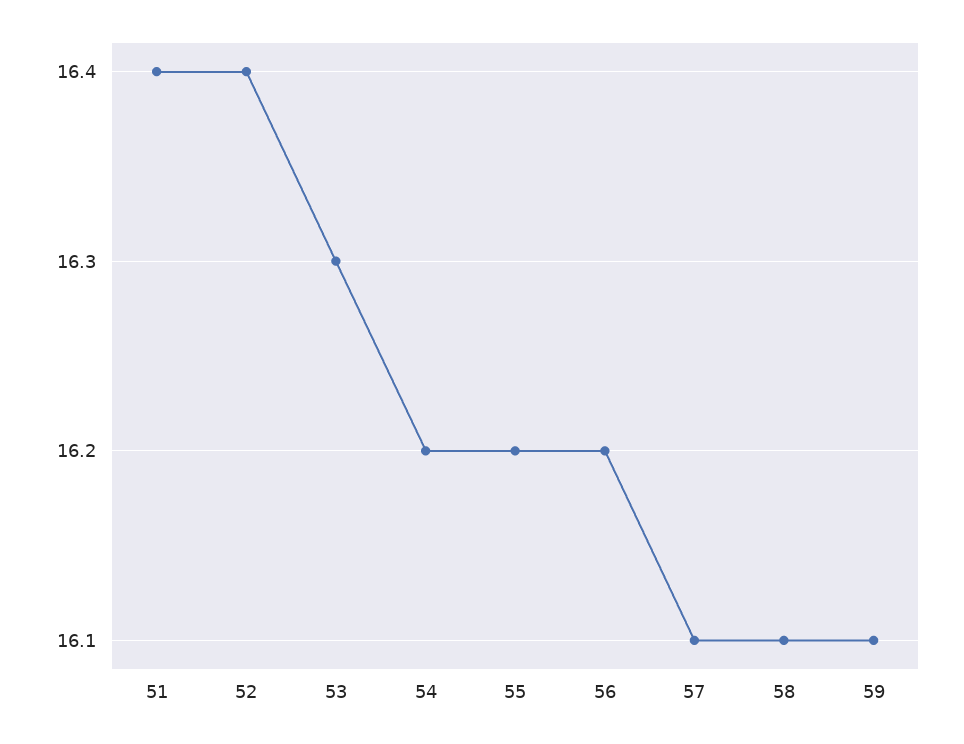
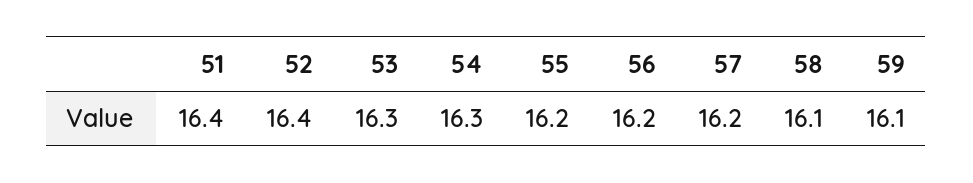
54: 16.2 -> 16.3
57: 16.1 -> 16.2

